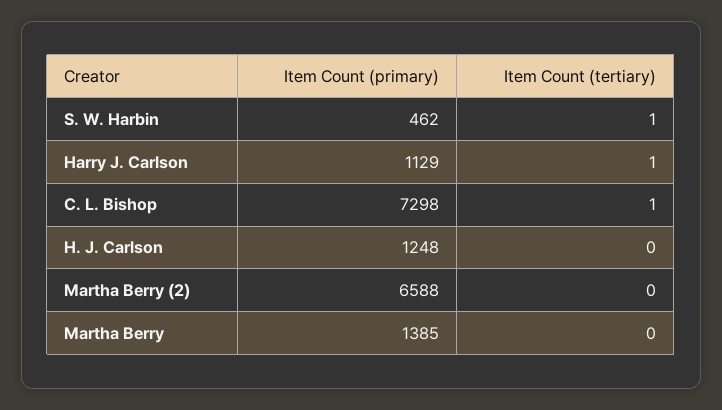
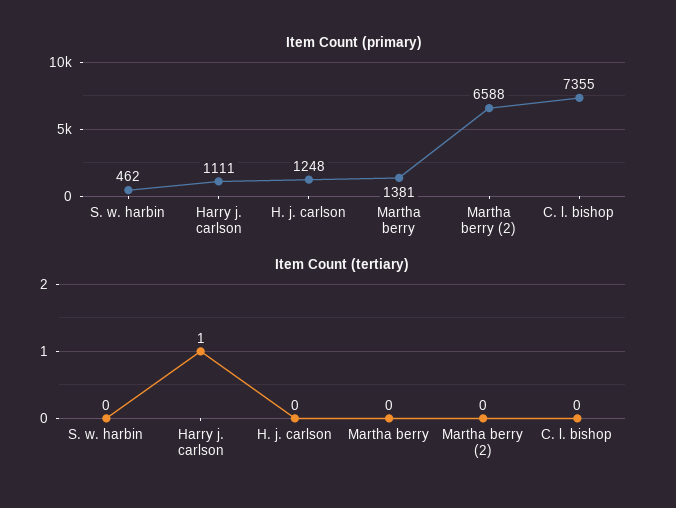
Item Count (tertiary), S. W. Harbin: 1 -> 0
Item Count (primary), Harry J. Carlson: 1129 -> 1111
Item Count (primary), C. L. Bishop: 7298 -> 7355
Item Count (tertiary), C. L. Bishop: 1 -> 0
Item Count (primary), Martha Berry: 1385 -> 1381

